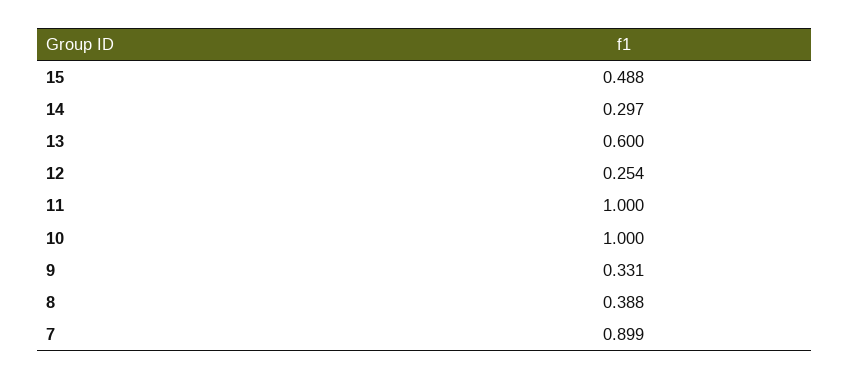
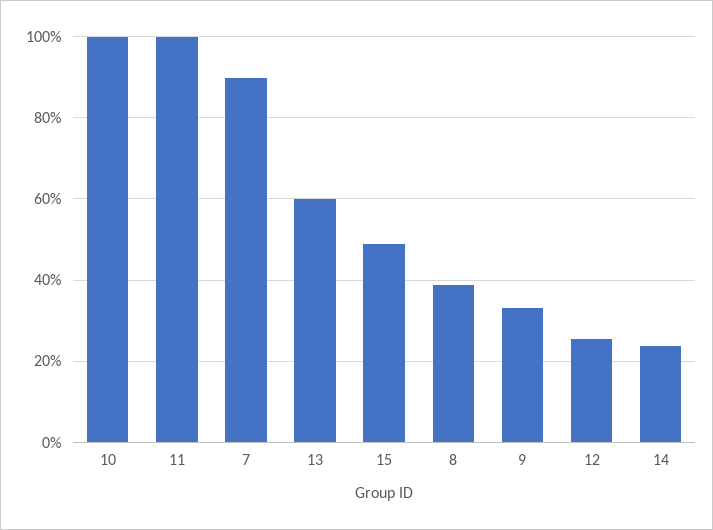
14: 0.297 -> 0.24

